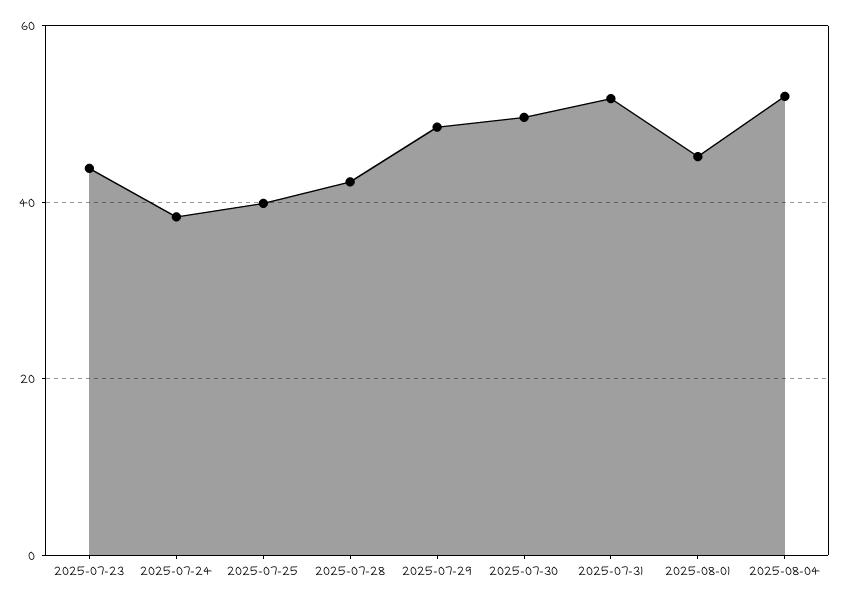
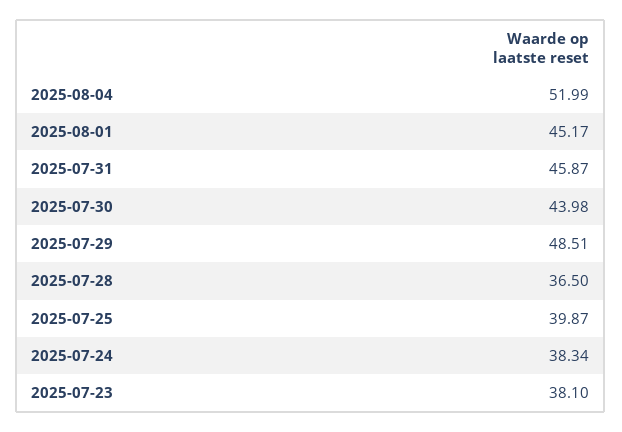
2025-07-23: 44 -> 38.1
2025-07-28: 42 -> 36.5
2025-07-30: 50 -> 43.98
2025-07-31: 52 -> 45.87

